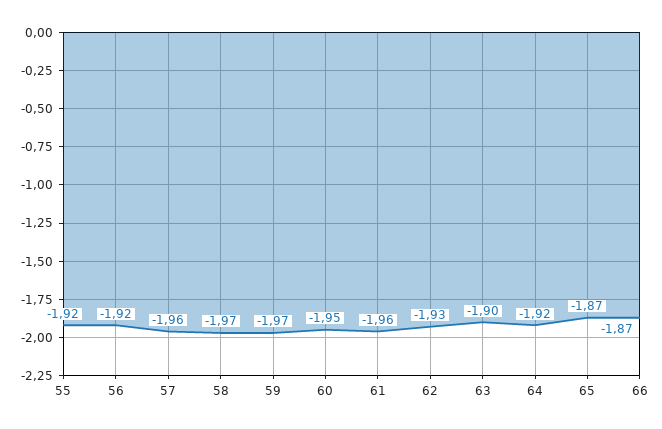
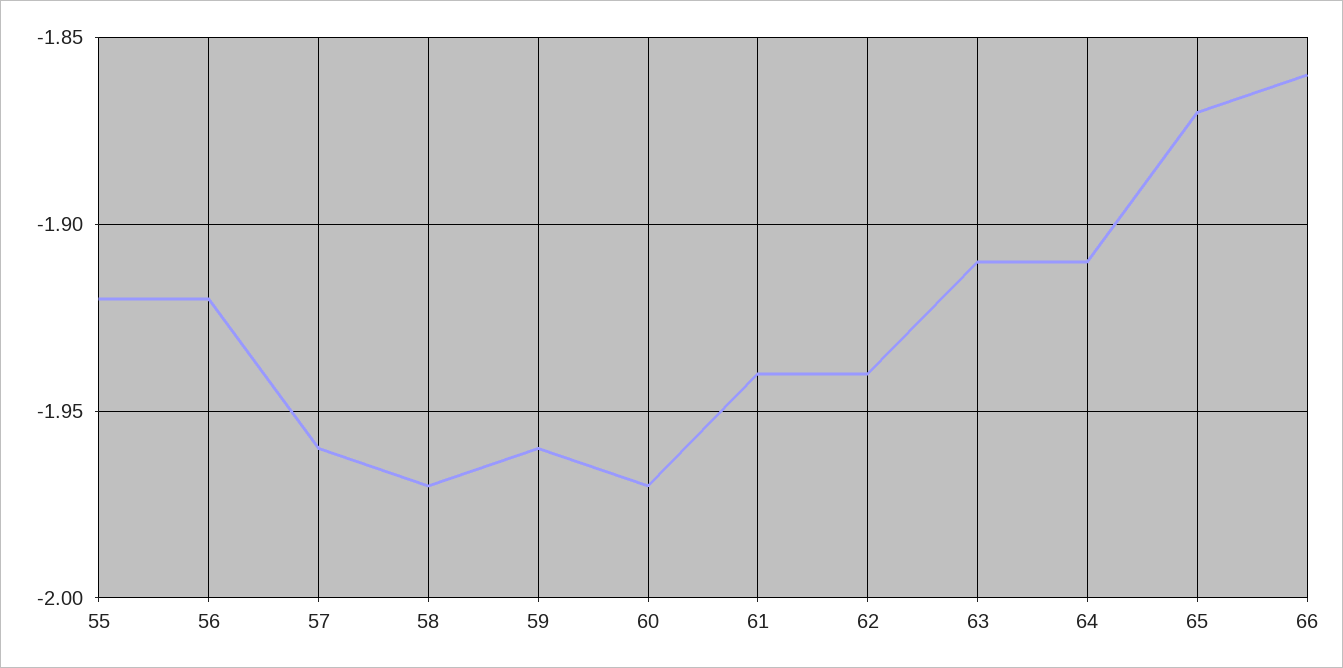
59: -1.97 -> -1.96
60: -1.95 -> -1.97
61: -1.96 -> -1.94
62: -1.93 -> -1.94
63: -1.9 -> -1.91
64: -1.92 -> -1.91
66: -1.87 -> -1.86

